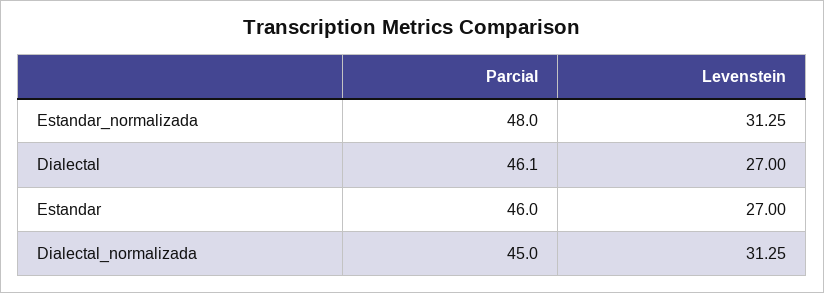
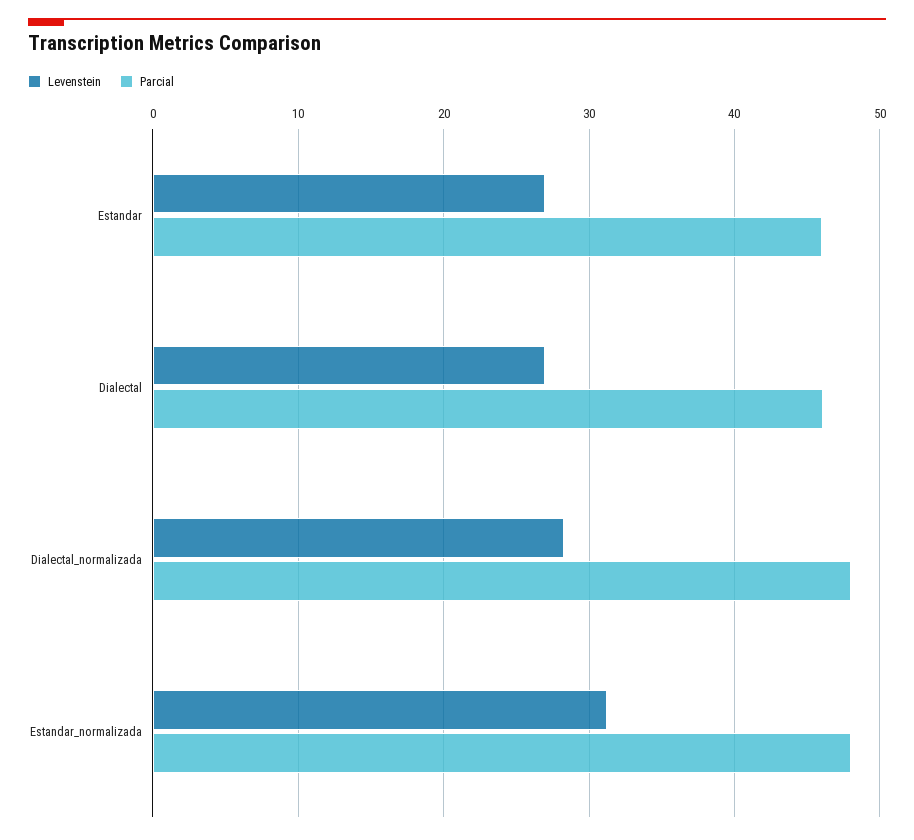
Parcial, Dialectal_normalizada: 45 -> 48
Levenstein, Dialectal_normalizada: 31.25 -> 28

